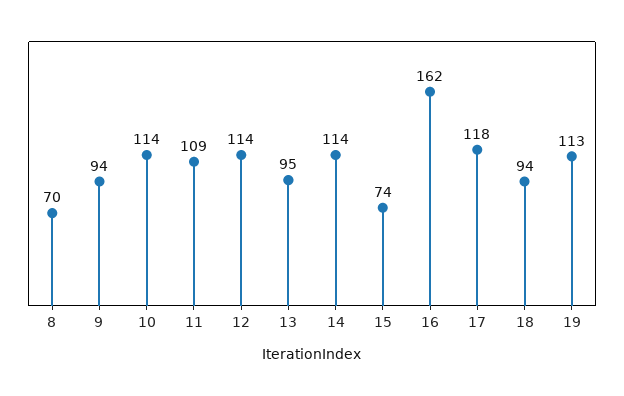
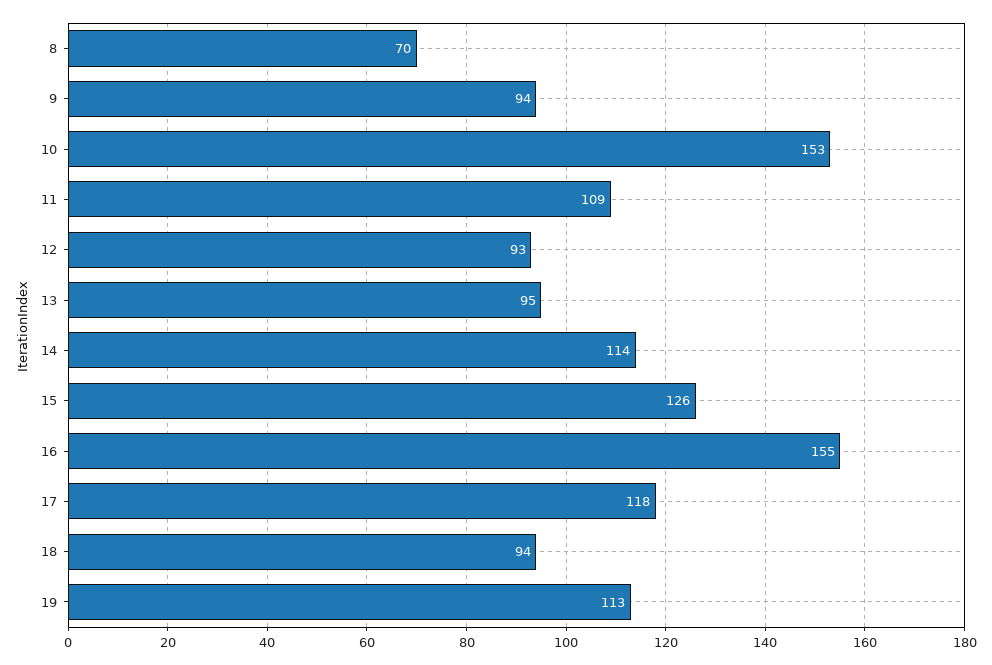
10: 114 -> 153
12: 114 -> 93
15: 74 -> 126
16: 162 -> 155

